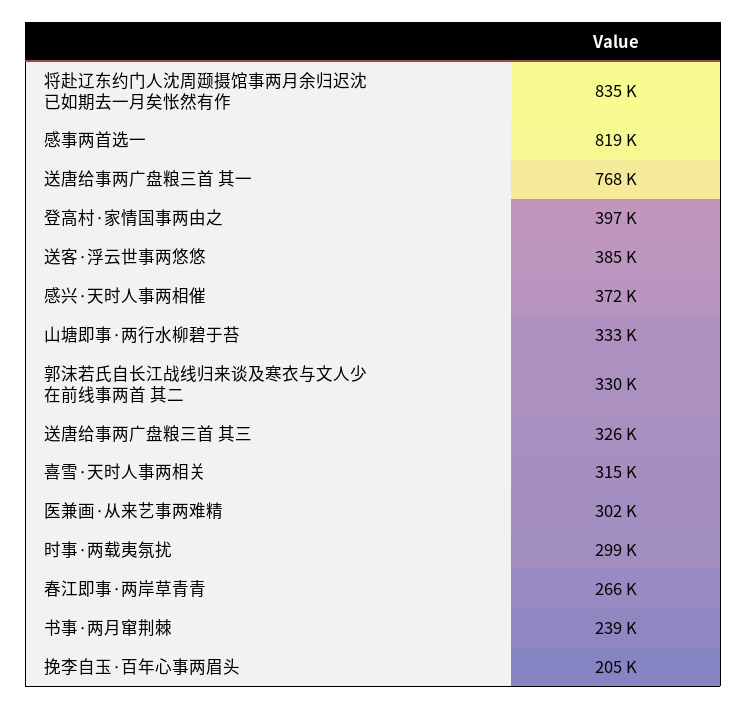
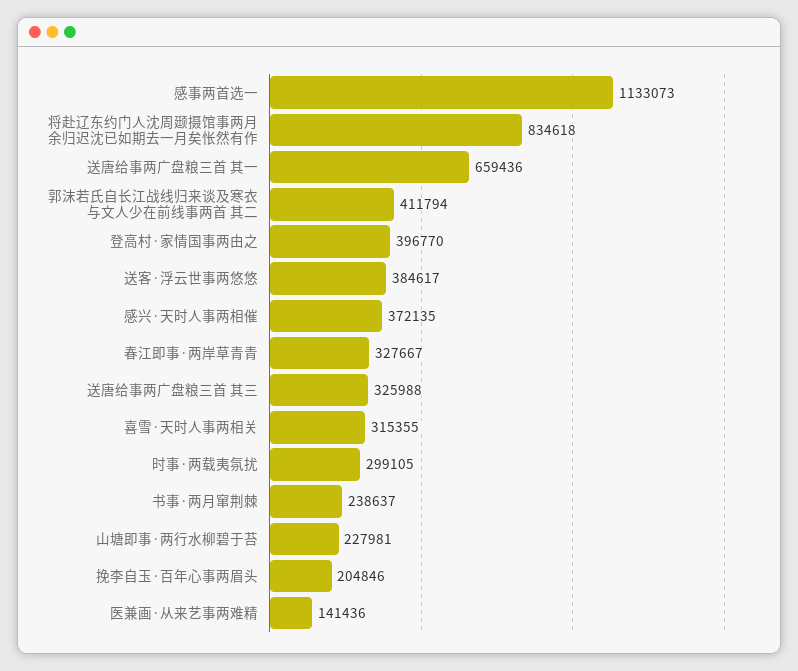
感事两首选一: 819000 -> 1133073
送唐给事两广盘粮三首 其一: 768000 -> 659436
山塘即事·两行水柳碧于苔: 333000 -> 227981
郭沫若氏自长江战线归来谈及寒衣与文人少在前线事两首 其二: 330000 -> 411794
医兼画·从来艺事两难精: 302000 -> 141436
春江即事·两岸草青青: 266000 -> 327667

